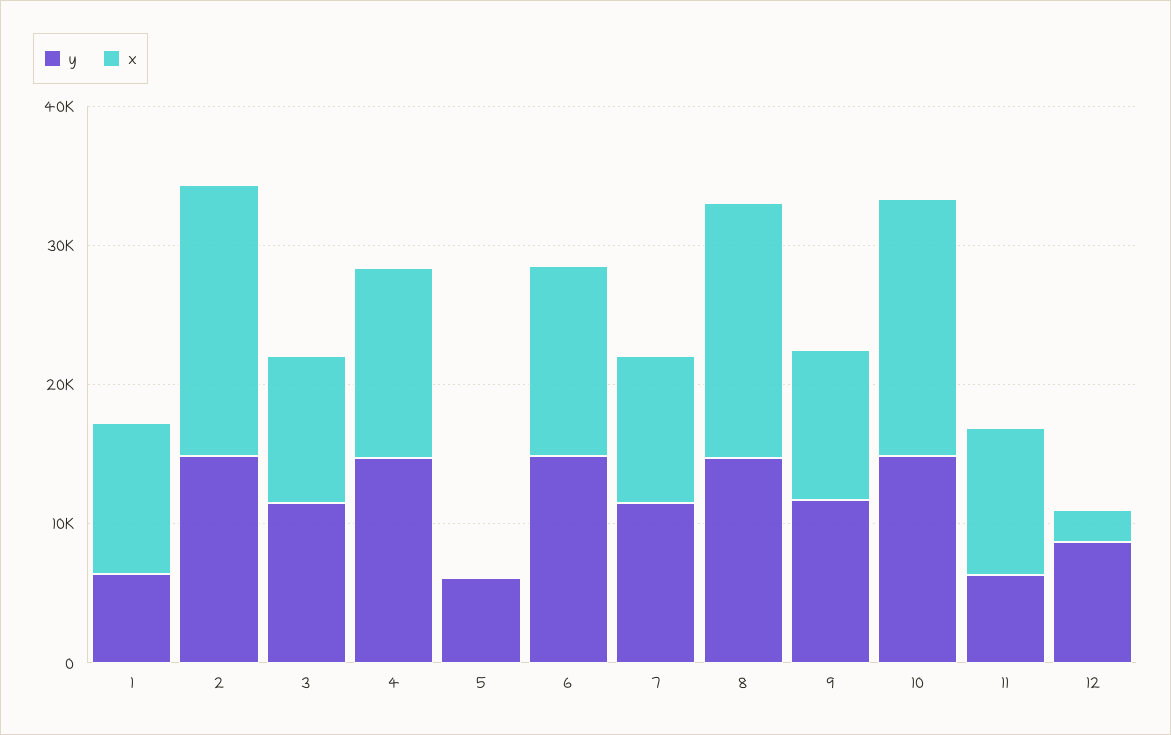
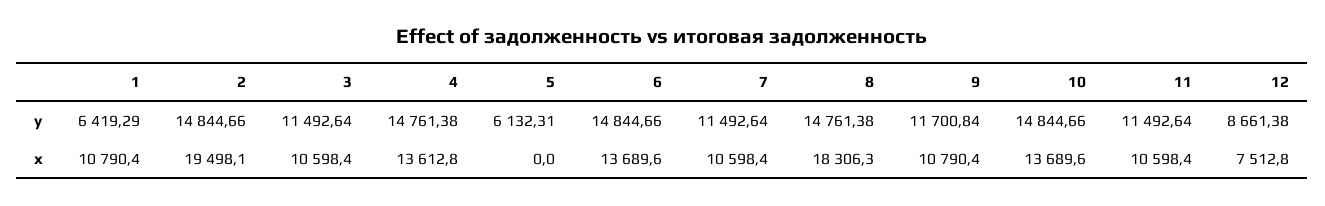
x, 10: 18000 -> 13689.6
y, 11: 6000 -> 11492.64
x, 12: 2000 -> 7512.8

